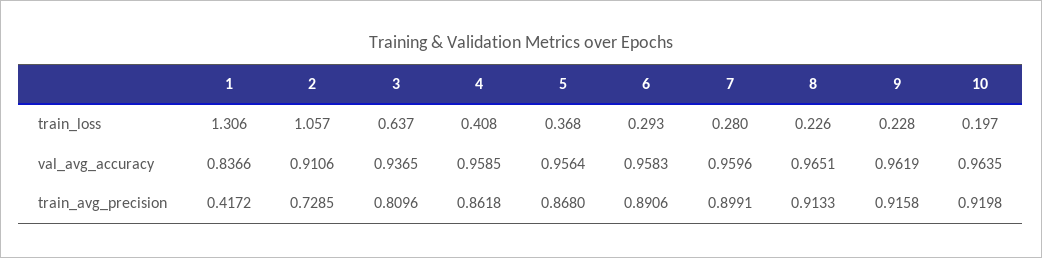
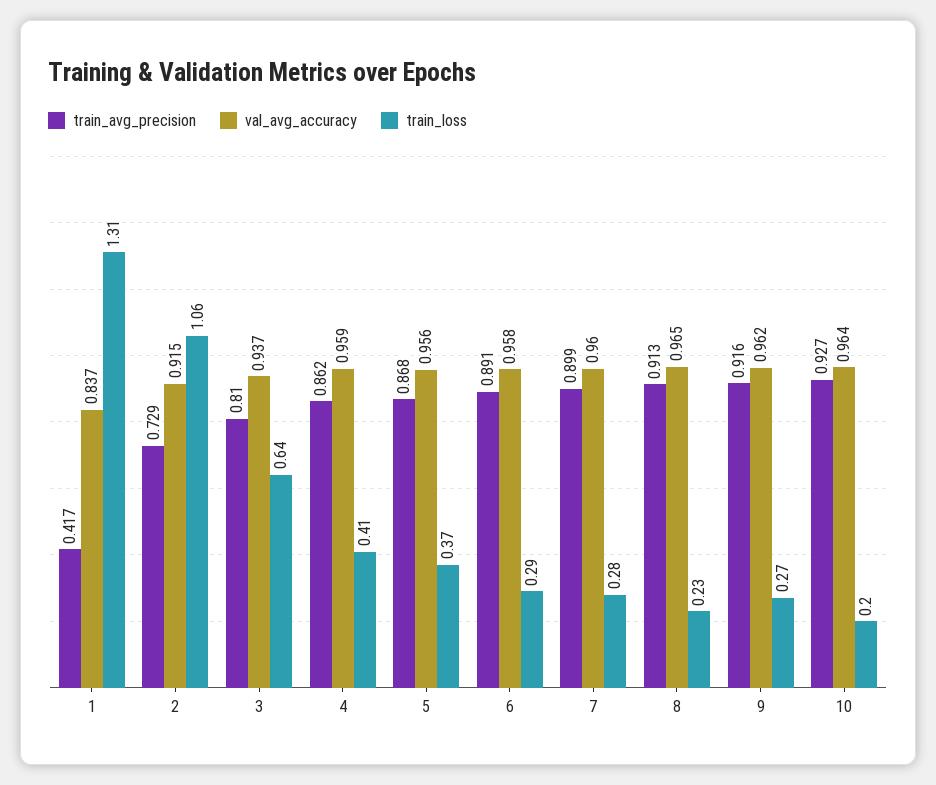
train_loss, 9: 0.228 -> 0.27
val_avg_accuracy, 2: 0.9106 -> 0.915
train_avg_precision, 10: 0.9198 -> 0.927

